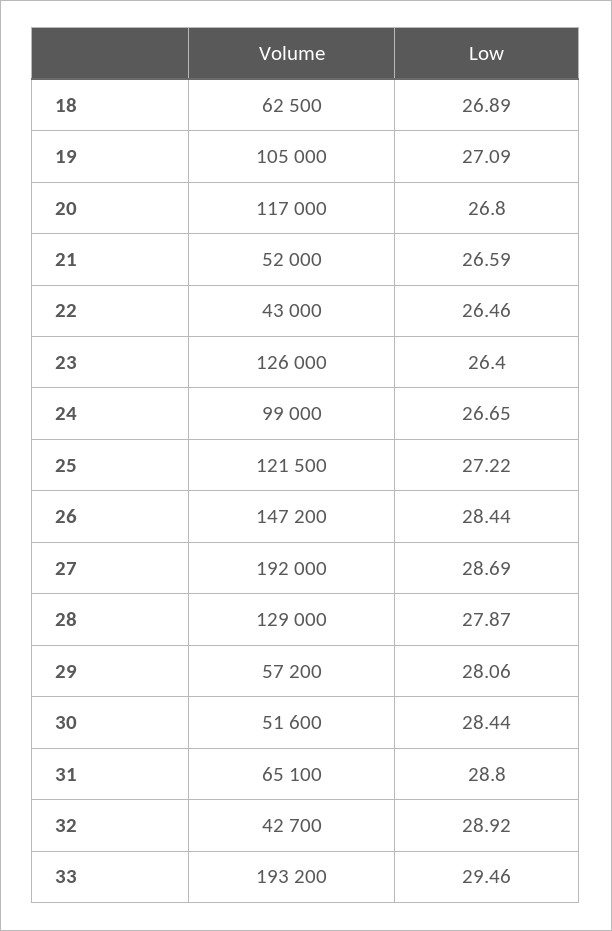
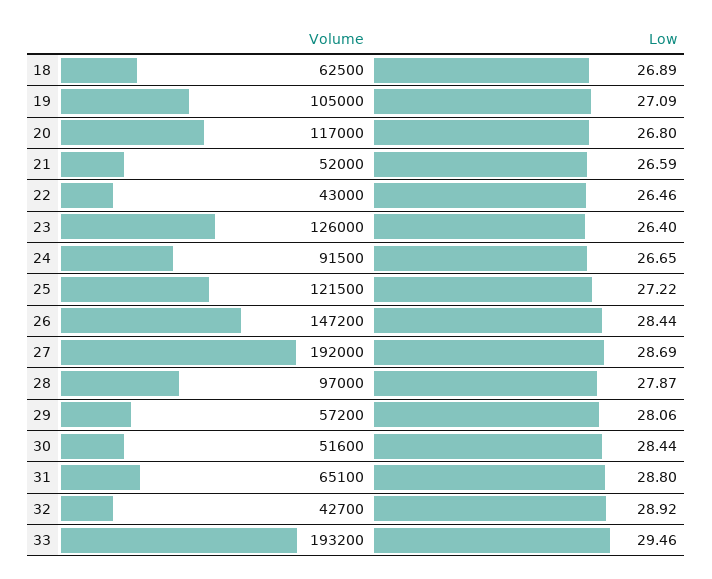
Volume, 24: 99000 -> 91500
Volume, 28: 129000 -> 97000

